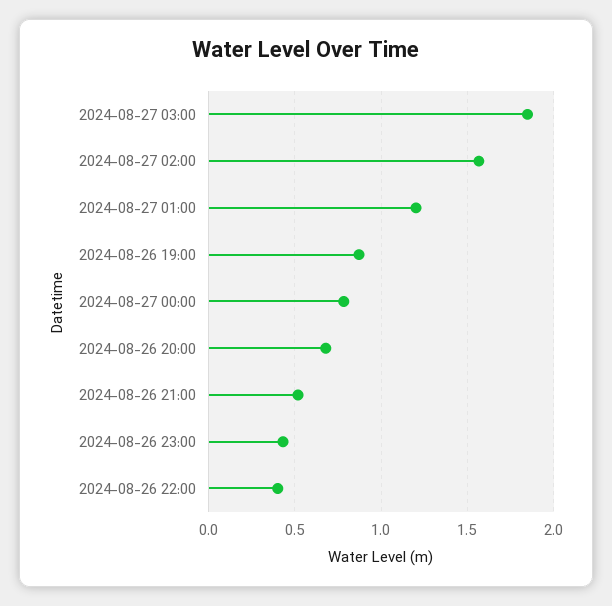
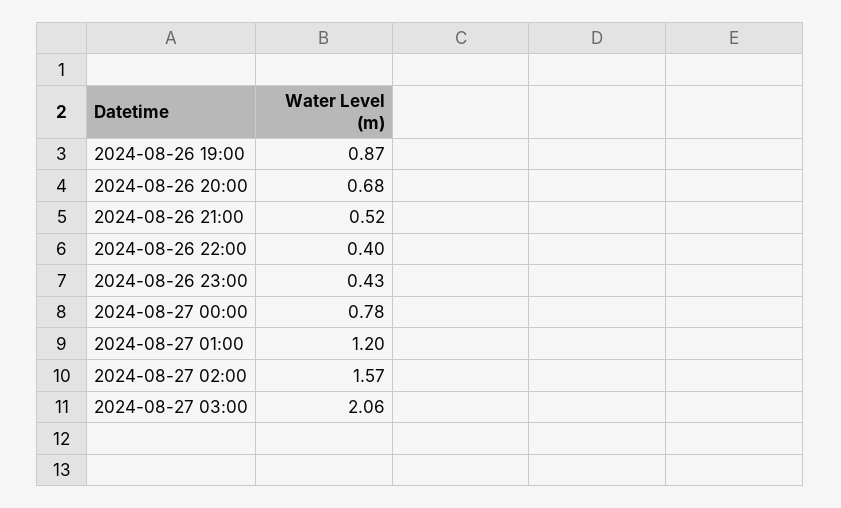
2024-08-27 03:00: 1.85 -> 2.06

